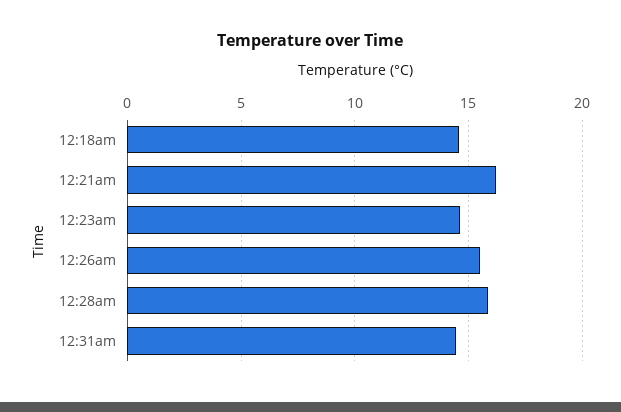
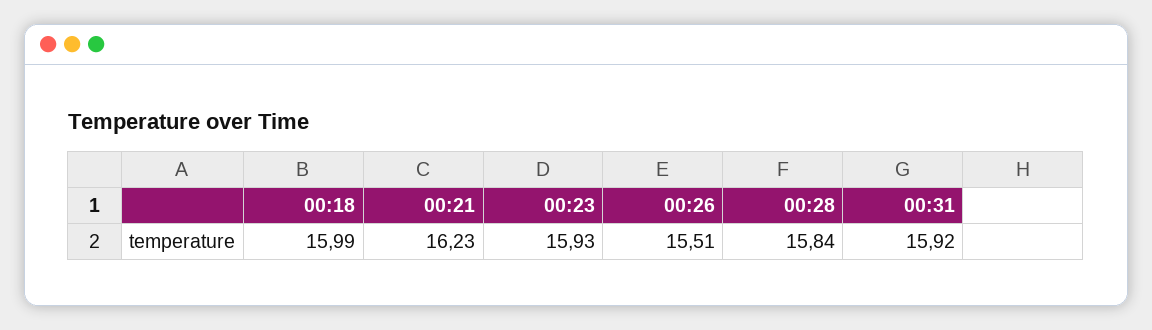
12:18am: 14.5 -> 15.99
12:23am: 14.5 -> 15.93
12:31am: 14.5 -> 15.92

